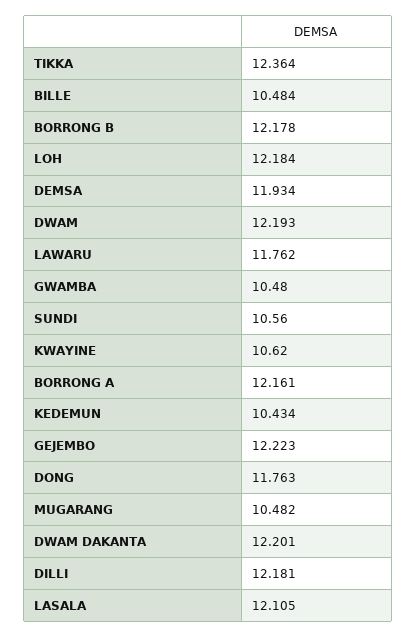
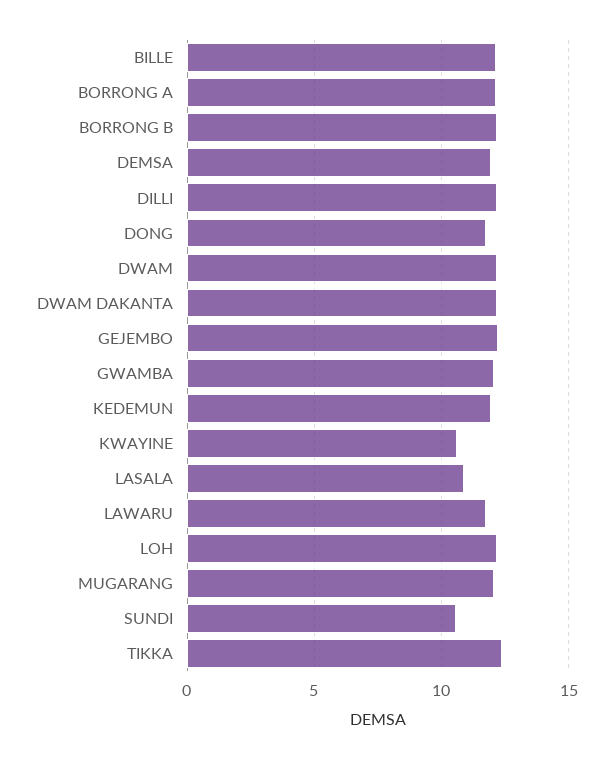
BILLE: 10.484 -> 12
GWAMBA: 10.48 -> 12
KEDEMUN: 10.434 -> 12
MUGARANG: 10.482 -> 12
LASALA: 12.105 -> 11

